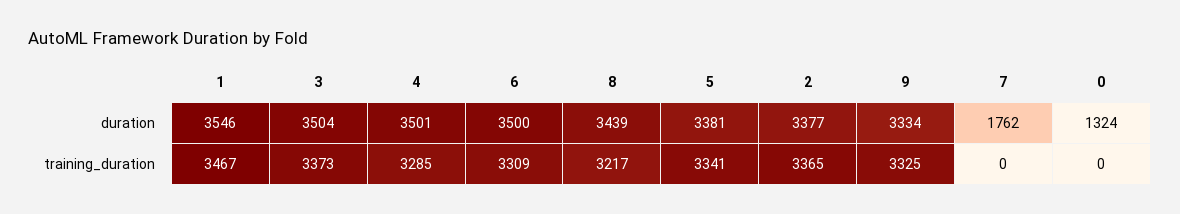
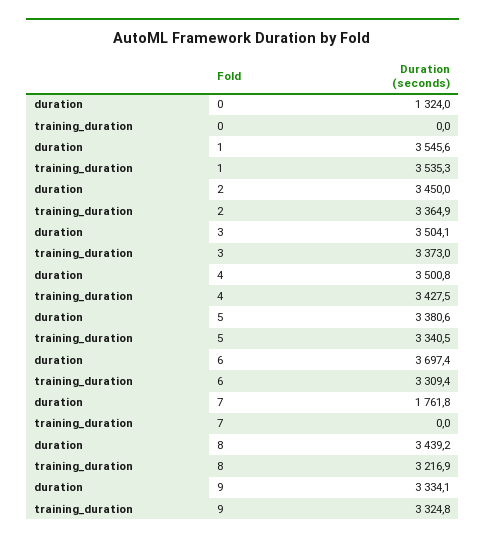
6, duration: 3500 -> 3697.4
2, duration: 3377 -> 3450
1, training_duration: 3467 -> 3535.3
4, training_duration: 3285 -> 3427.5

